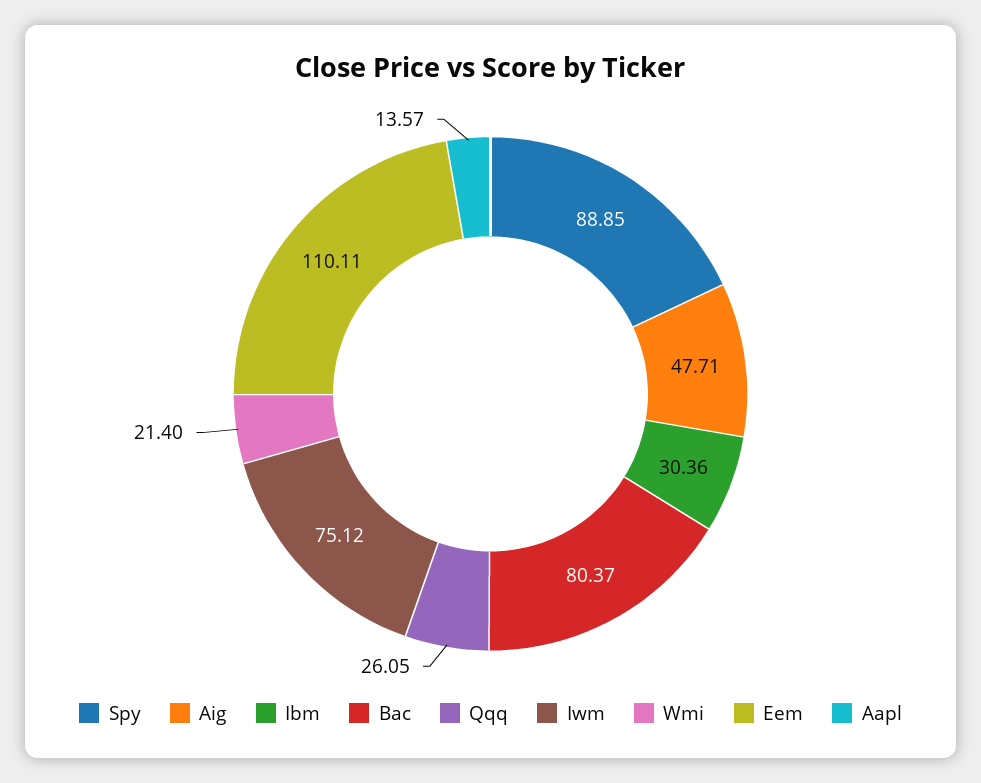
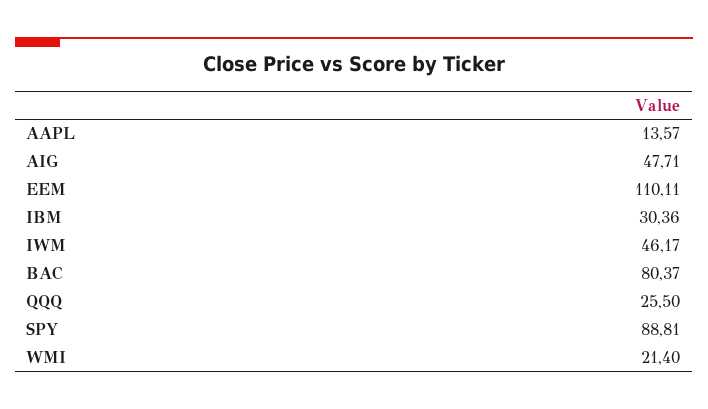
Spy: 88.85 -> 88.81
Qqq: 26.05 -> 25.5
Iwm: 75.12 -> 46.17

